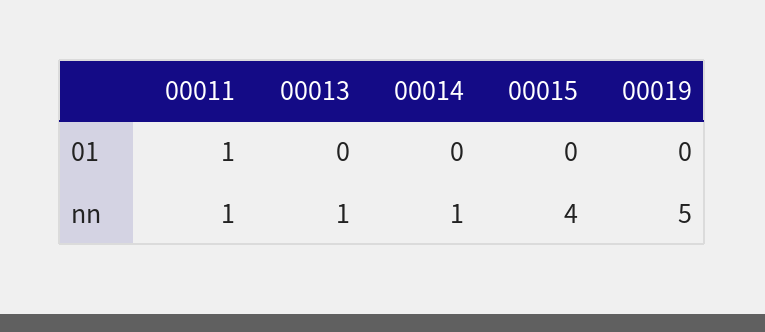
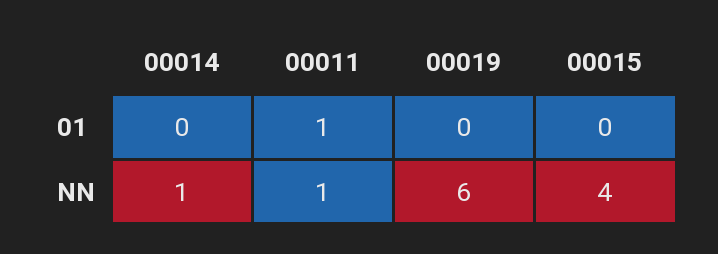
00013, 01: 0 -> none
00013, nn: 1 -> none
00019, nn: 5 -> 6

